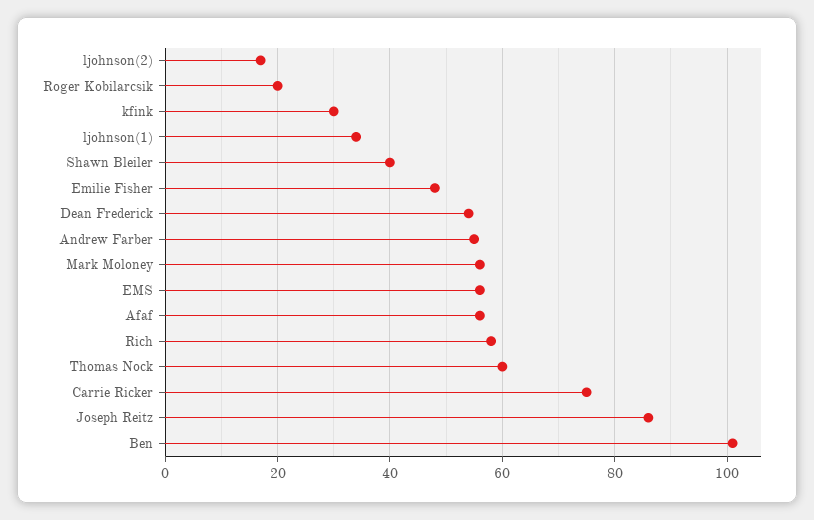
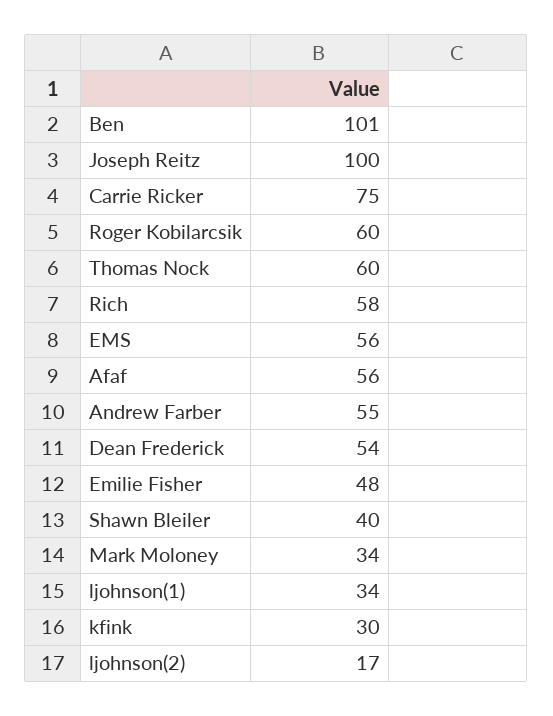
Roger Kobilarcsik: 20 -> 60
Mark Moloney: 55 -> 34
Joseph Reitz: 85 -> 100

